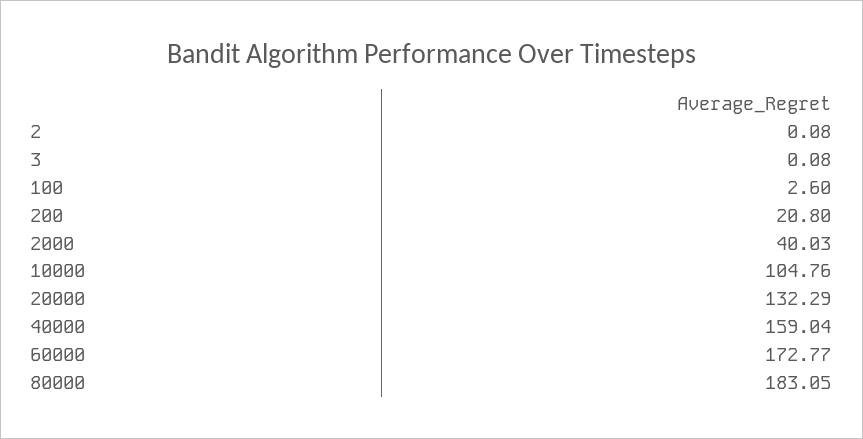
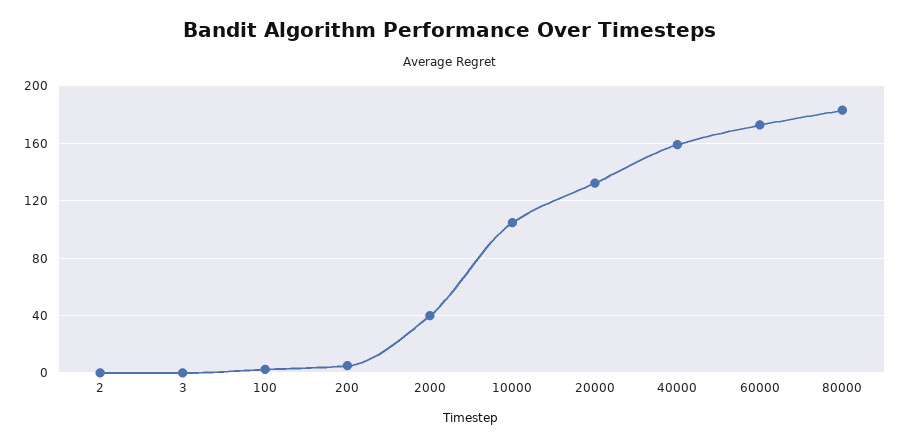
200: 20.8 -> 5

